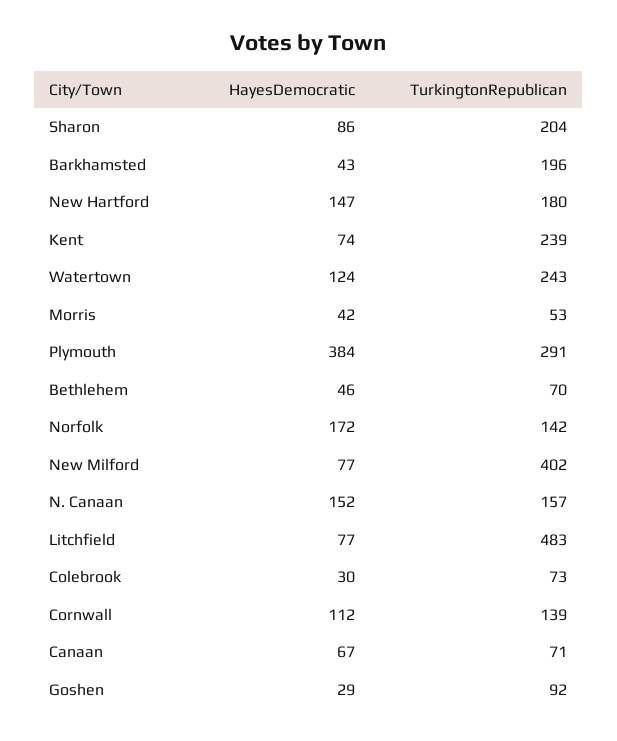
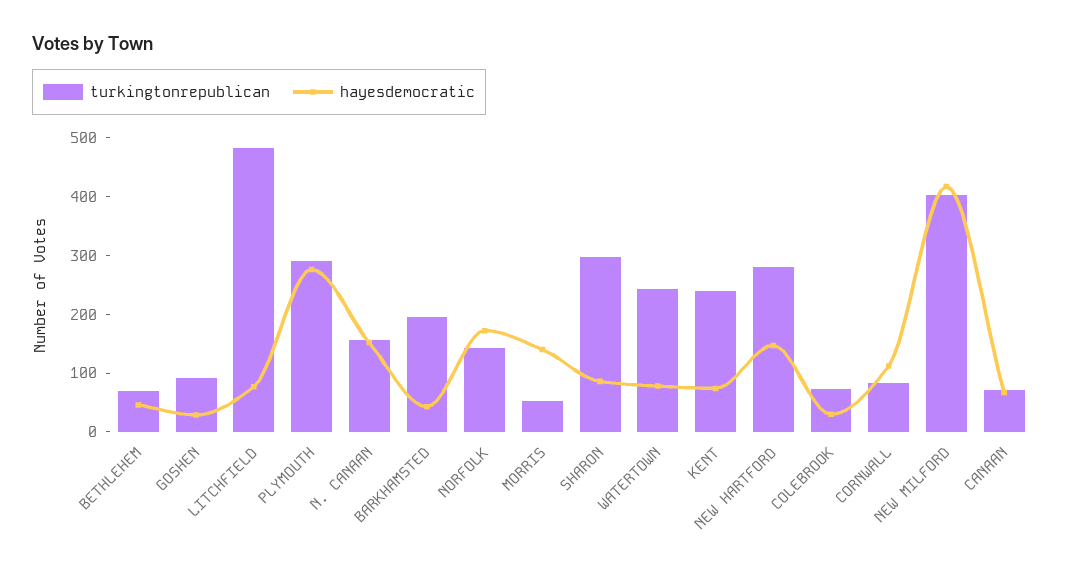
TurkingtonRepublican, Sharon: 204 -> 300
TurkingtonRepublican, New Hartford: 180 -> 280
HayesDemocratic, Watertown: 124 -> 80
HayesDemocratic, Morris: 42 -> 140
HayesDemocratic, Plymouth: 384 -> 280
HayesDemocratic, New Milford: 77 -> 420
TurkingtonRepublican, Cornwall: 139 -> 80

